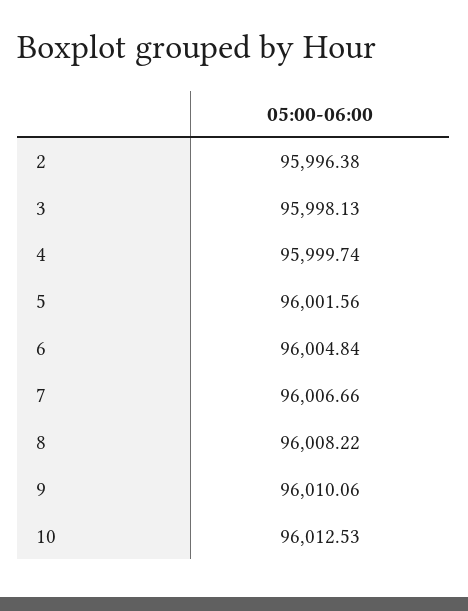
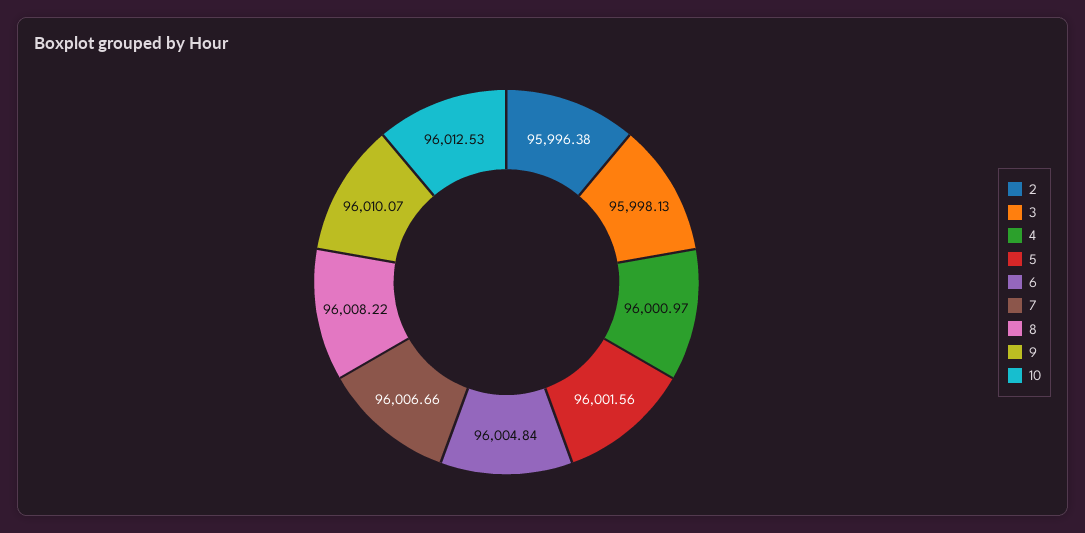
4: 95999.74 -> 96000.97
9: 96010.06 -> 96010.07

